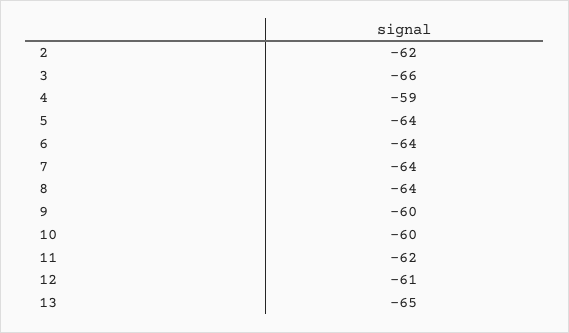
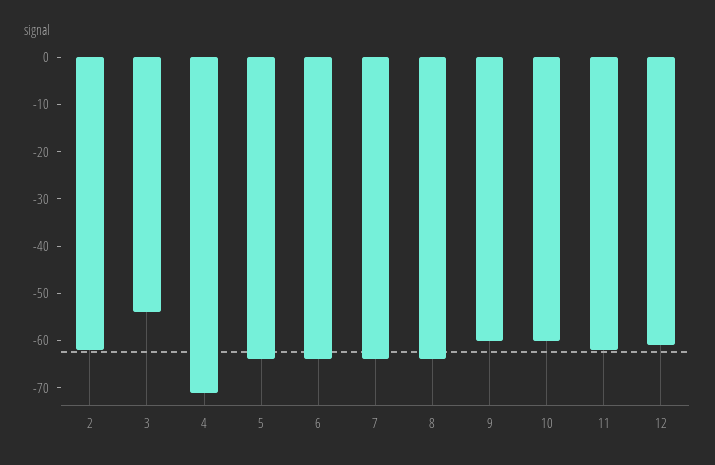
3: -66 -> -55
4: -59 -> -70
13: -65 -> none

